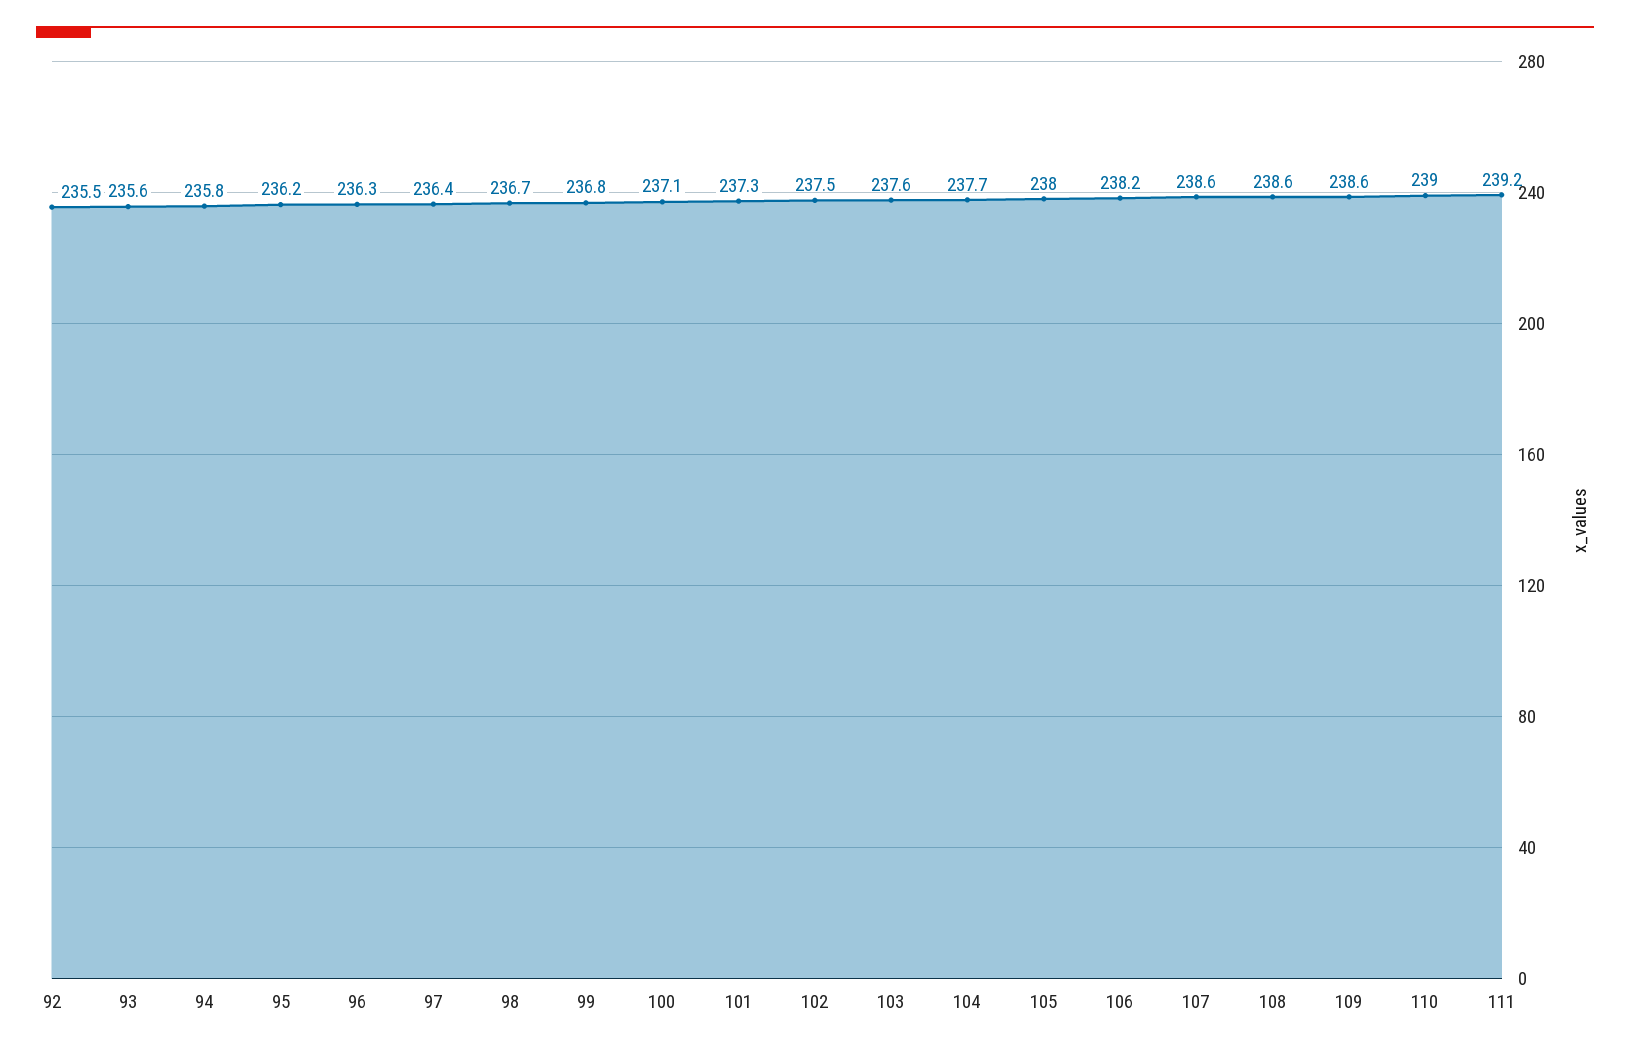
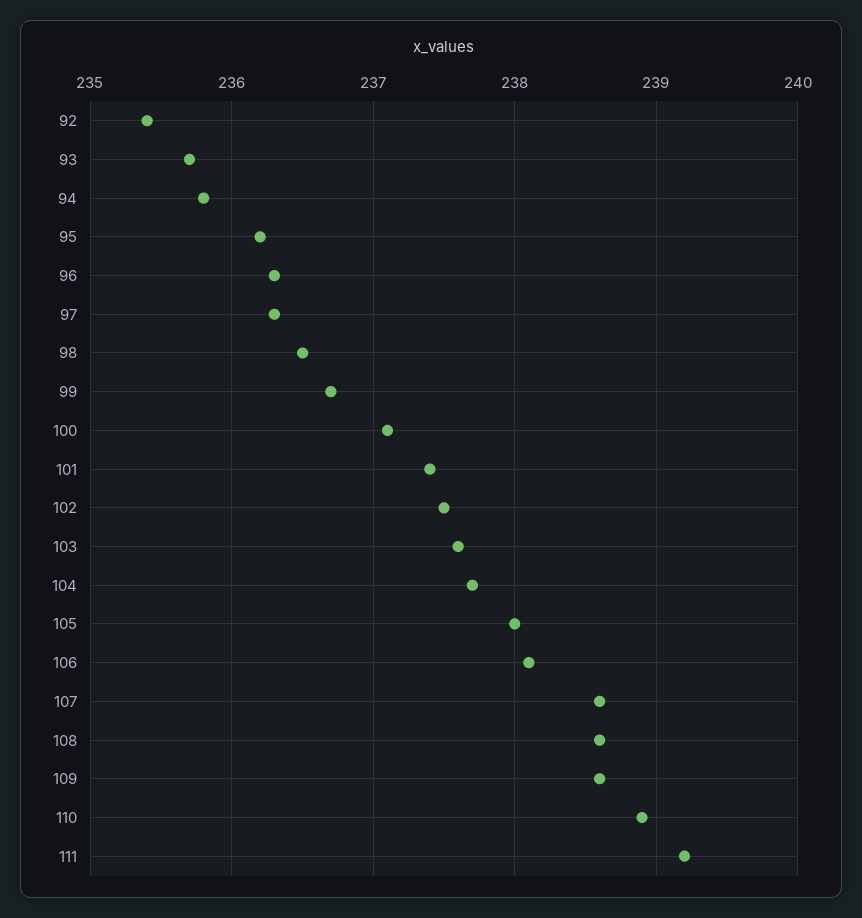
92: 235.5 -> 235.4
93: 235.6 -> 235.7
97: 236.4 -> 236.3
98: 236.7 -> 236.5
99: 236.8 -> 236.7
101: 237.3 -> 237.4
106: 238.2 -> 238.1
110: 239 -> 238.9

